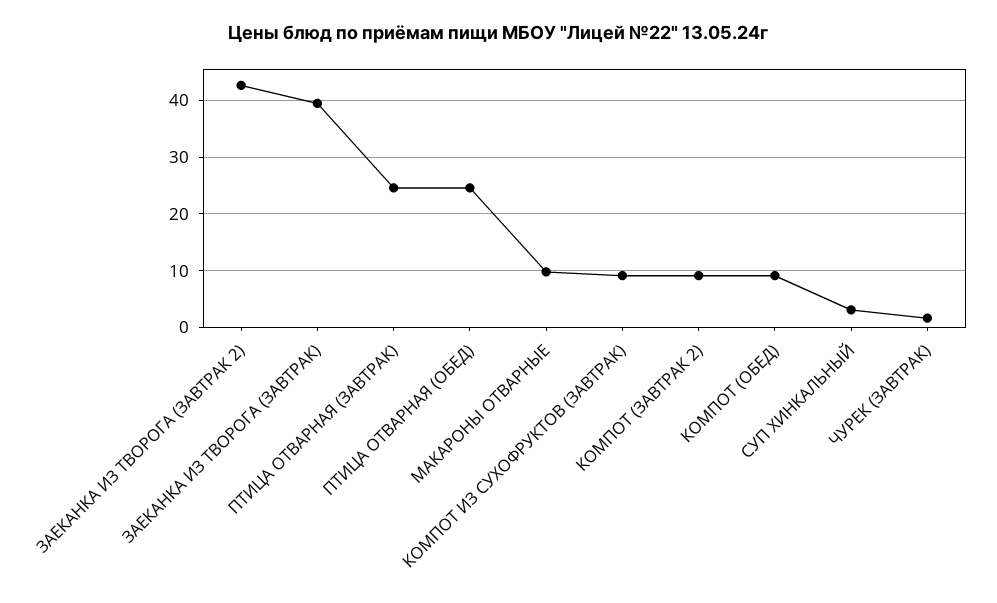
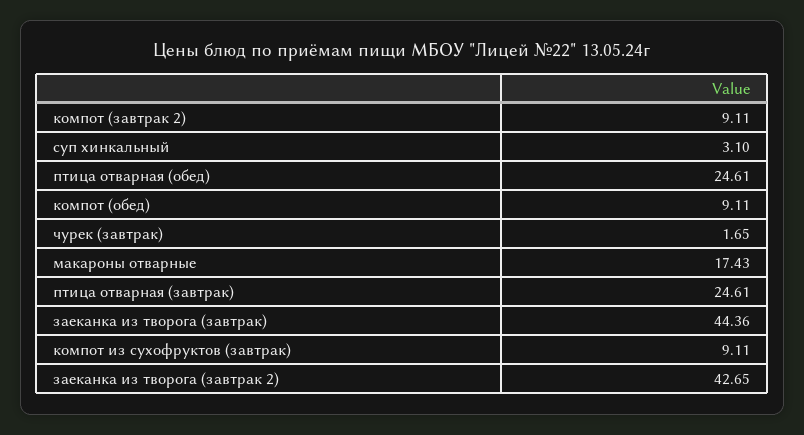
ЗАЕКАНКА ИЗ ТВОРОГА (ЗАВТРАК): 40 -> 44.36
МАКАРОНЫ ОТВАРНЫЕ: 10 -> 17.43

